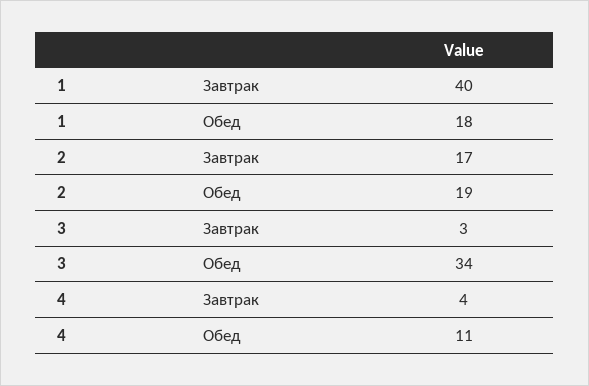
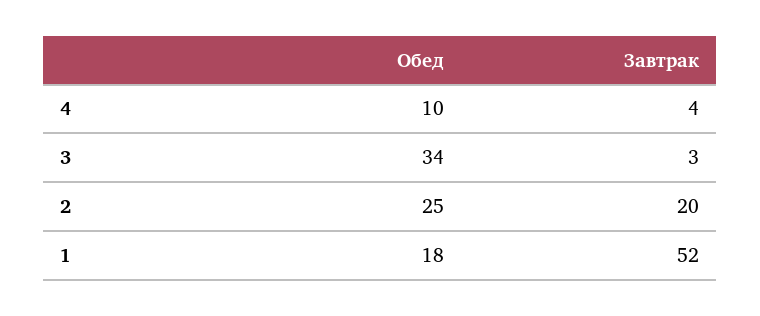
1, Завтрак: 40 -> 52
2, Завтрак: 17 -> 20
2, Обед: 19 -> 25
4, Обед: 11 -> 10

